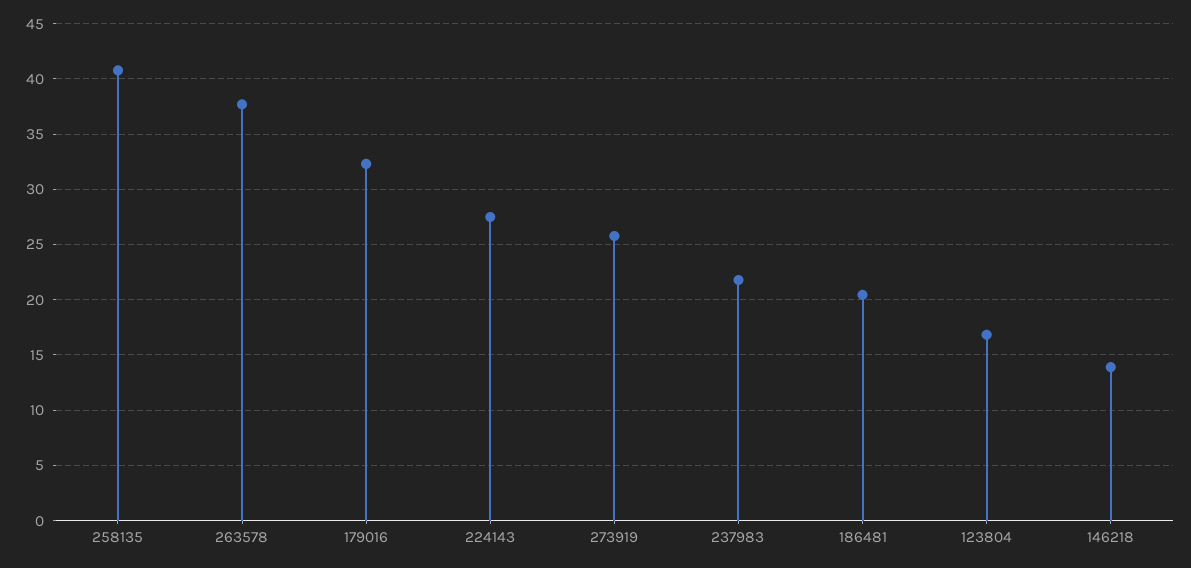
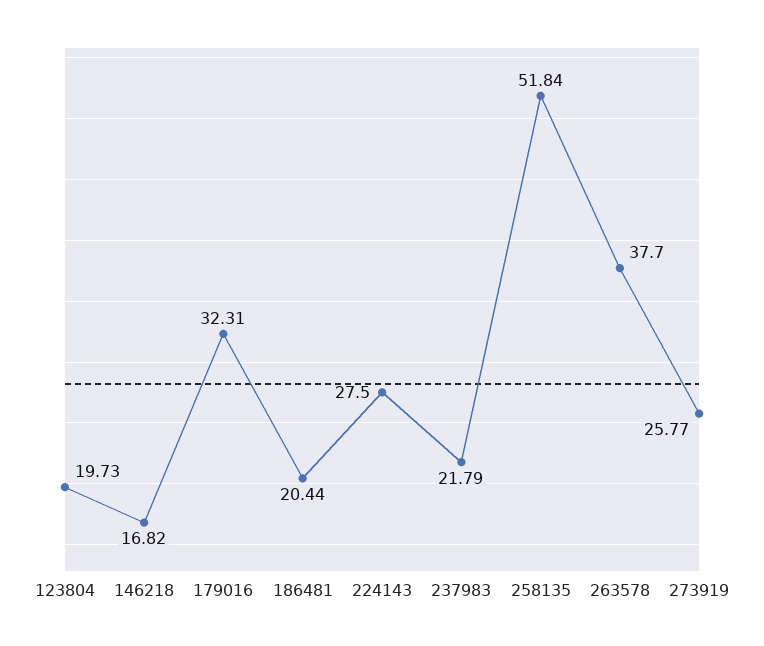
258135: 41 -> 51.84
123804: 17 -> 19.73
146218: 14 -> 16.82

